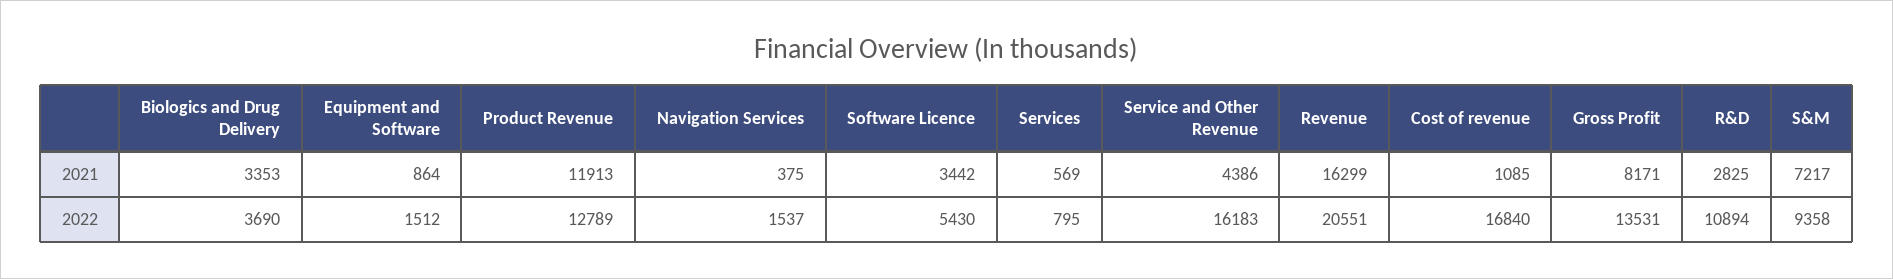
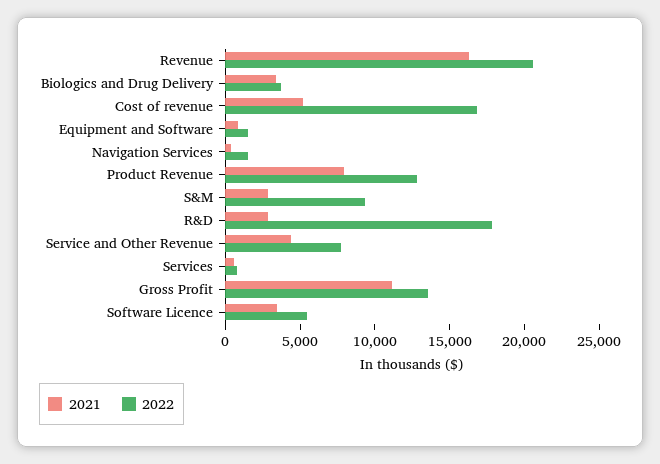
2021, Product Revenue: 11913 -> 8000
2021, Cost of revenue: 1085 -> 5000
2021, Gross Profit: 8171 -> 11000
2021, S&M: 7217 -> 3000
2022, Service and Other Revenue: 16183 -> 8000
2022, R&D: 10894 -> 18000

